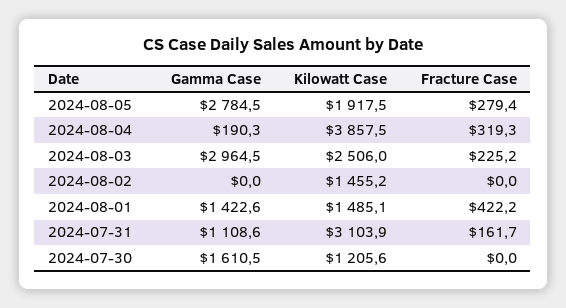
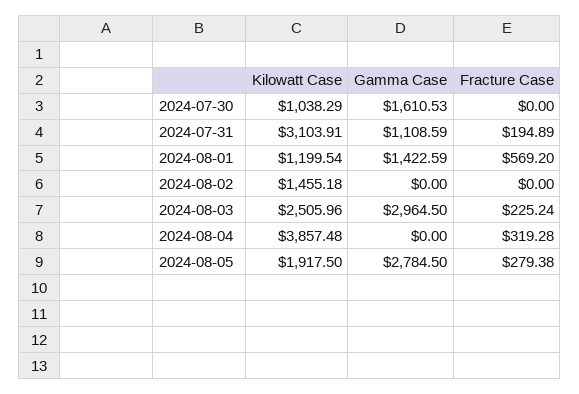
Gamma Case, 2024-08-04: 190.3 -> 0
Kilowatt Case, 2024-08-01: 1485.1 -> 1199.54
Fracture Case, 2024-08-01: 422.2 -> 569.2
Fracture Case, 2024-07-31: 161.7 -> 194.89
Kilowatt Case, 2024-07-30: 1205.6 -> 1038.29

